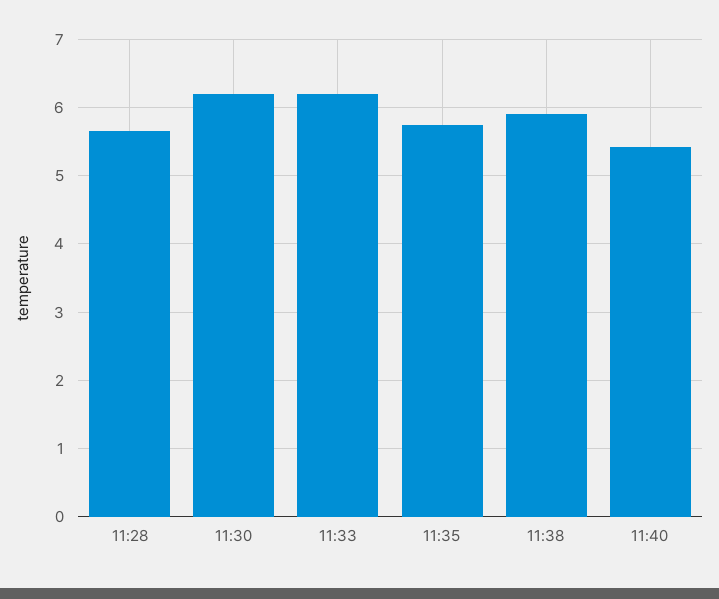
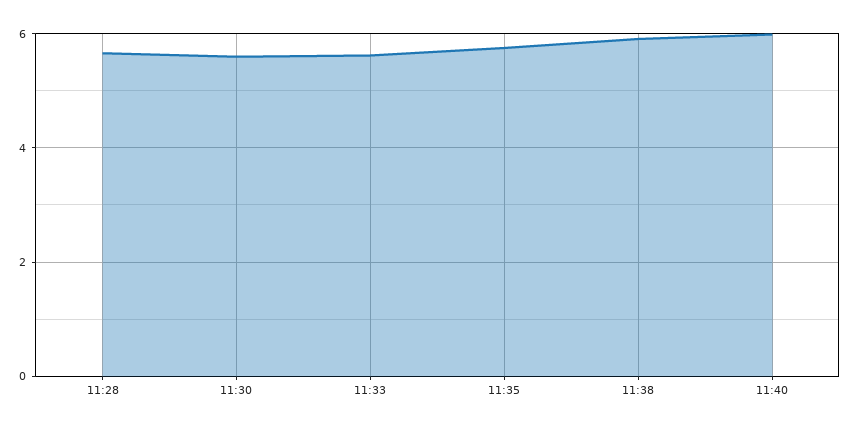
11:30: 6.2 -> 5.6
11:33: 6.2 -> 5.6
11:40: 5.4 -> 6

